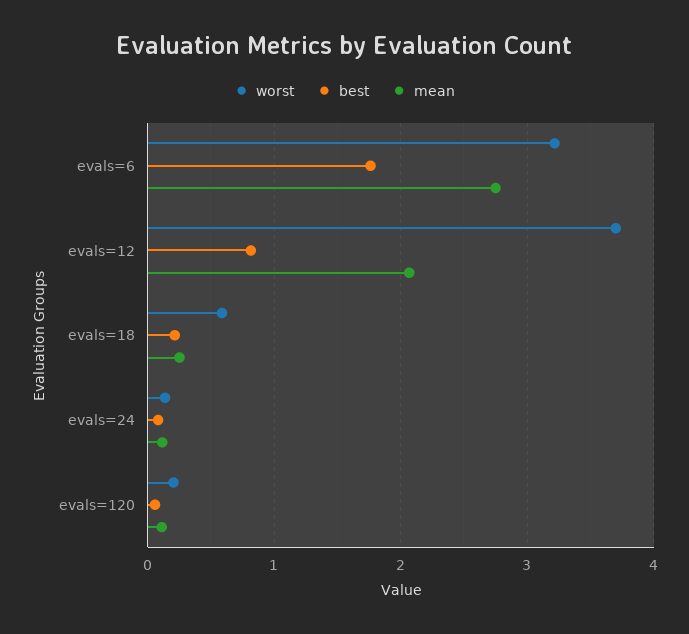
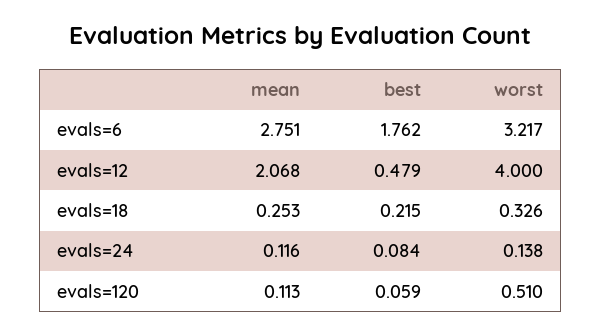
worst, evals=12: 3.7 -> 4
best, evals=12: 0.8 -> 0.479
worst, evals=18: 0.6 -> 0.326
worst, evals=120: 0.2 -> 0.51

